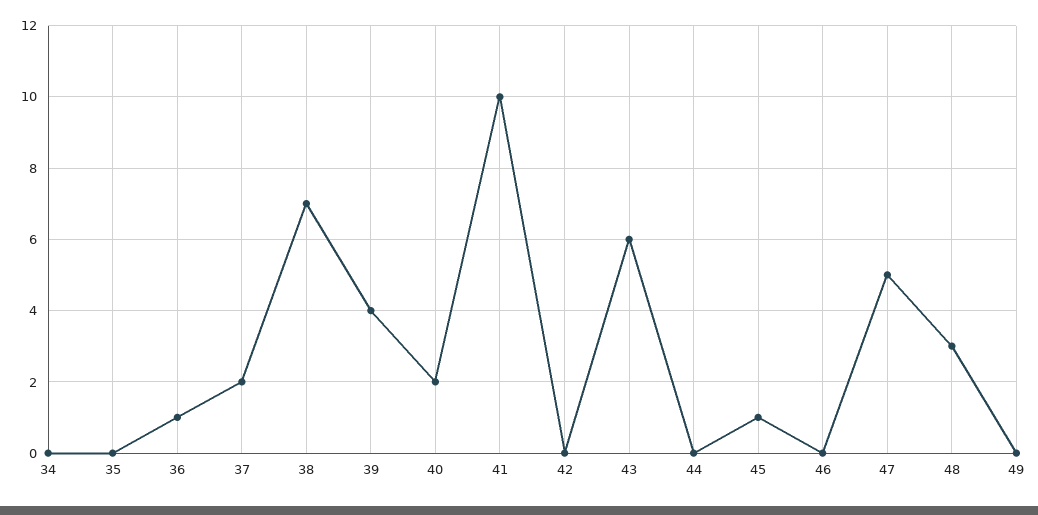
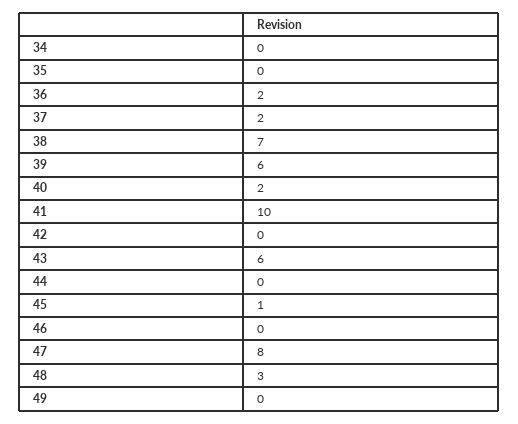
36: 1 -> 2
39: 4 -> 6
47: 5 -> 8

